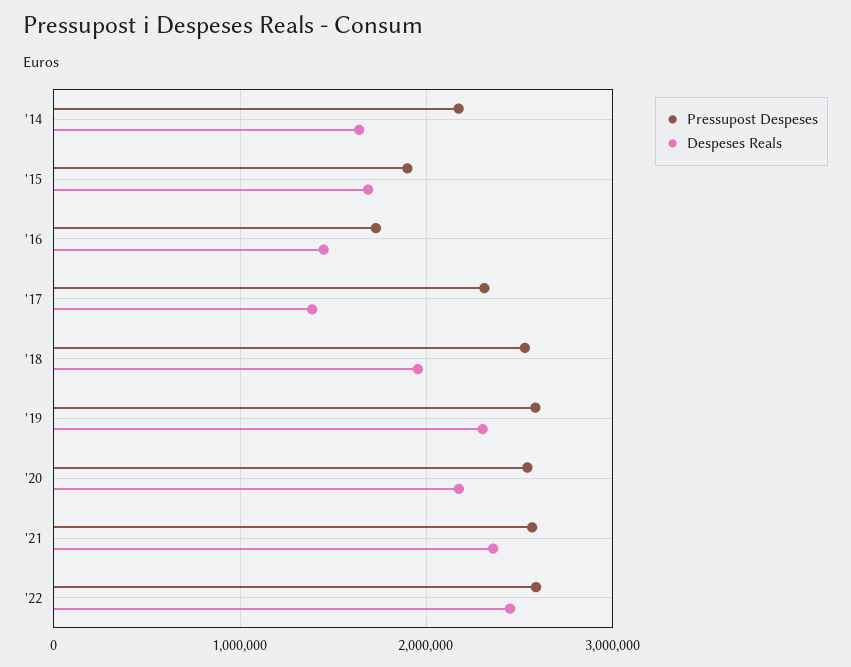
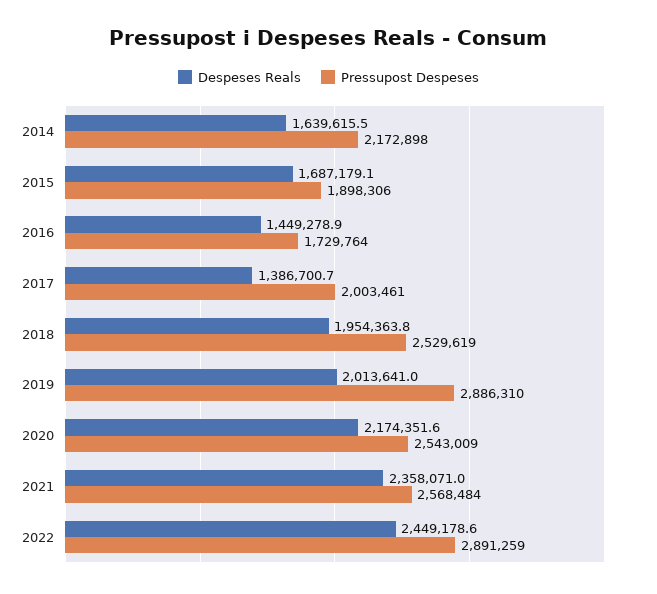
Pressupost Despeses, '17: 2300000 -> 2003461
Pressupost Despeses, '19: 2600000 -> 2886310
Despeses Reals, '19: 2300000 -> 2013641
Pressupost Despeses, '22: 2600000 -> 2891259

